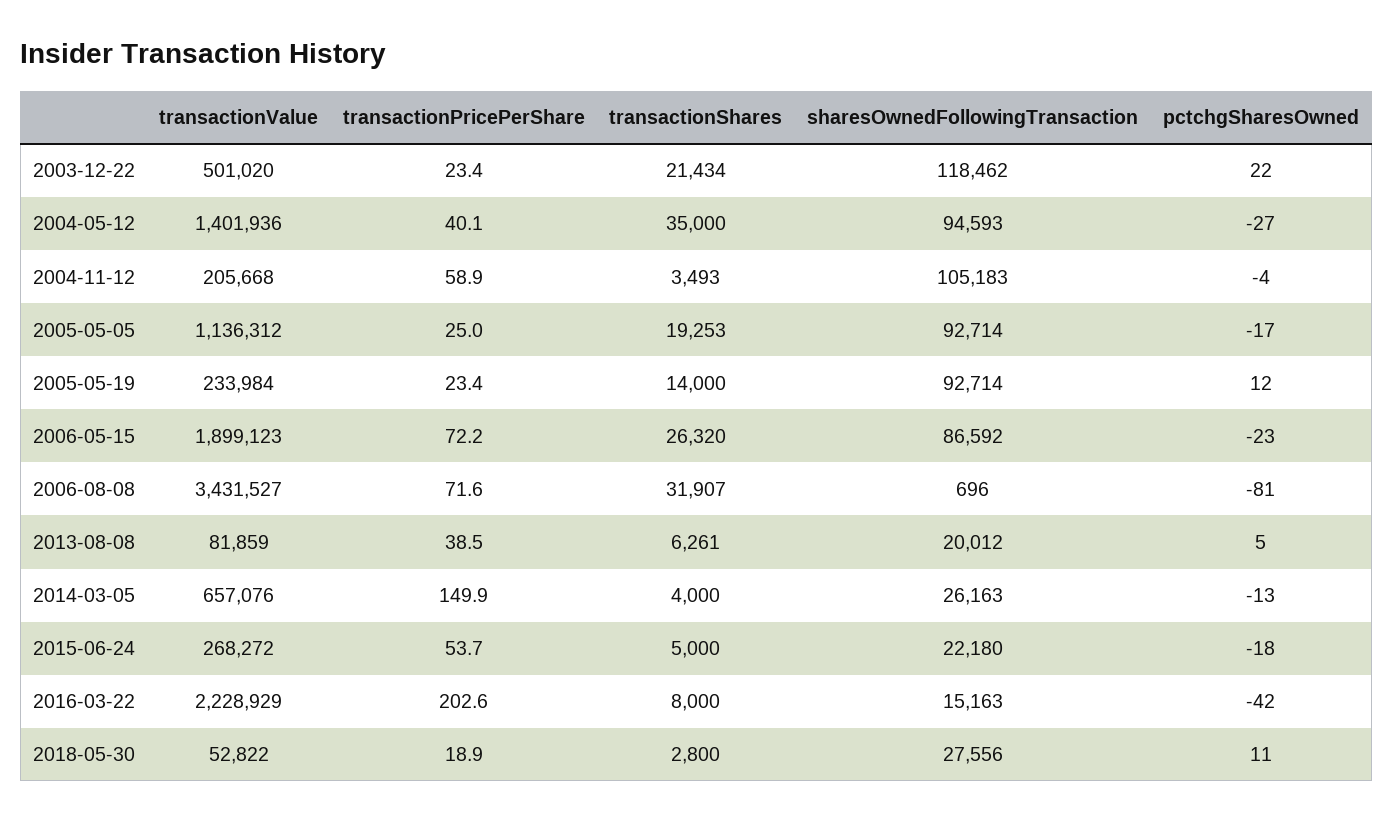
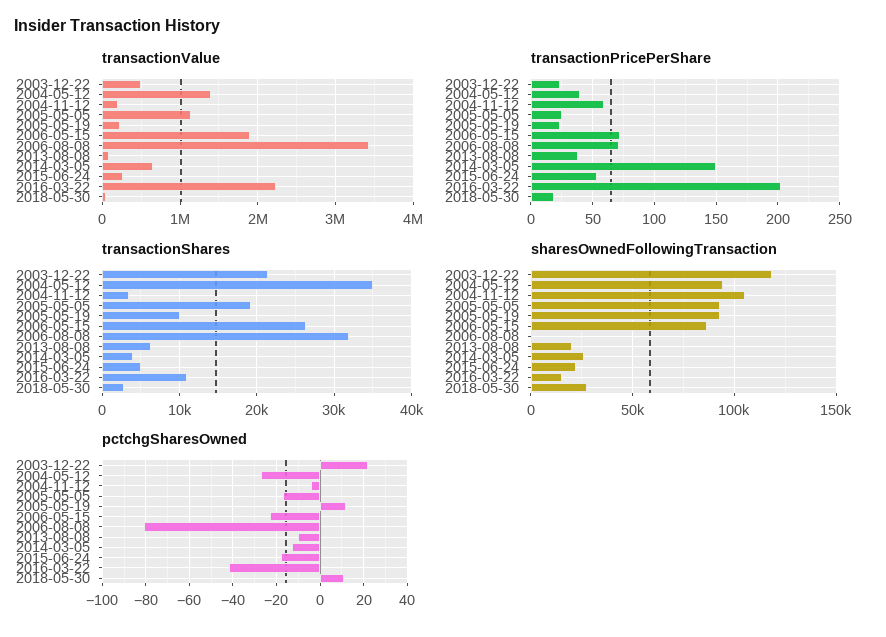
transactionShares, 2005-05-19: 14000 -> 10000
pctchgSharesOwned, 2013-08-08: 5 -> -10
transactionShares, 2016-03-22: 8000 -> 11000

